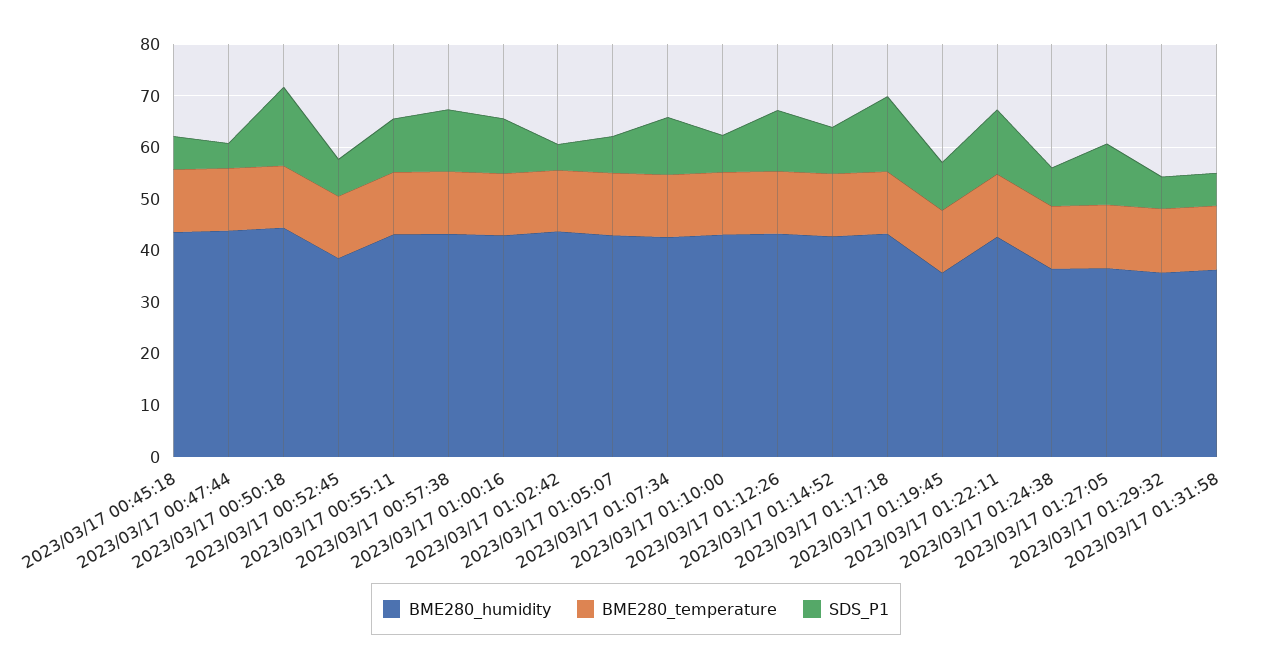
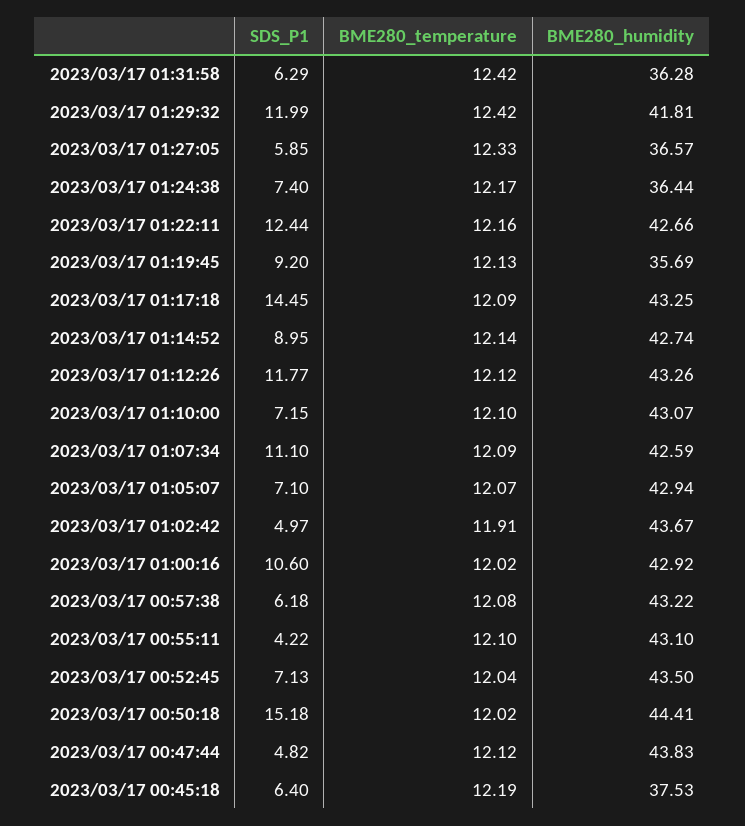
BME280_humidity, 2023/03/17 00:45:18: 44 -> 37.53
BME280_humidity, 2023/03/17 00:52:45: 38 -> 43.5
SDS_P1, 2023/03/17 00:55:11: 10 -> 4.22
SDS_P1, 2023/03/17 00:57:38: 12 -> 6.18
SDS_P1, 2023/03/17 01:27:05: 12 -> 5.85
BME280_humidity, 2023/03/17 01:29:32: 36 -> 41.81
SDS_P1, 2023/03/17 01:29:32: 6 -> 11.99

